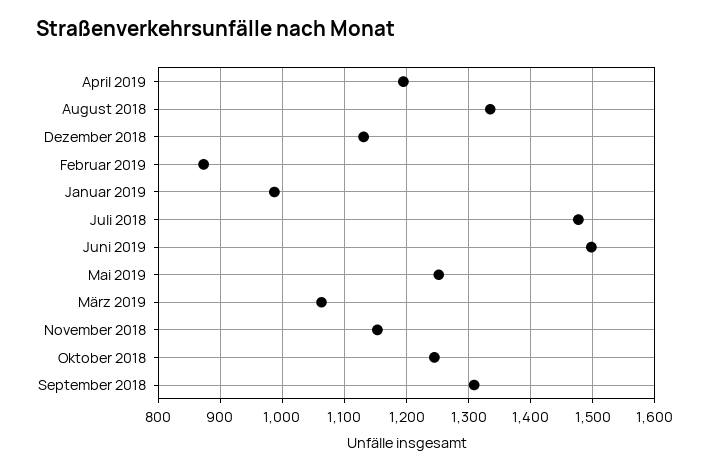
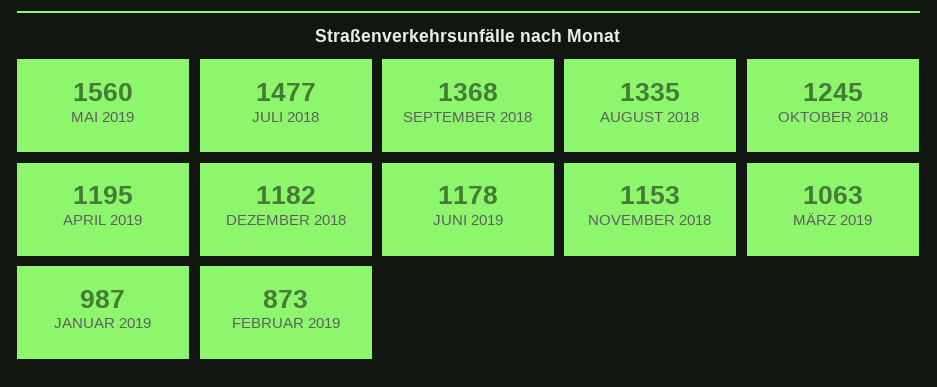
Dezember 2018: 1130 -> 1182
Juni 2019: 1500 -> 1178
Mai 2019: 1250 -> 1560
September 2018: 1310 -> 1368

